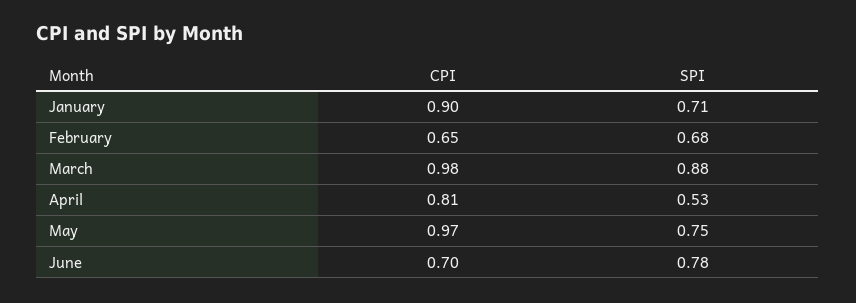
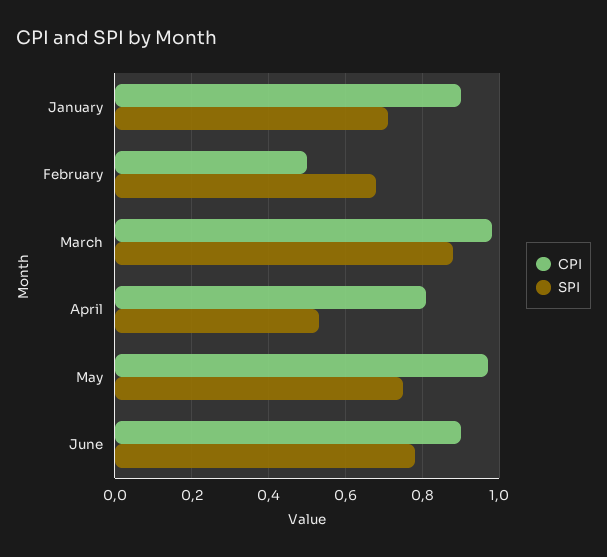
CPI, February: 0.65 -> 0.5
CPI, June: 0.7 -> 0.9

